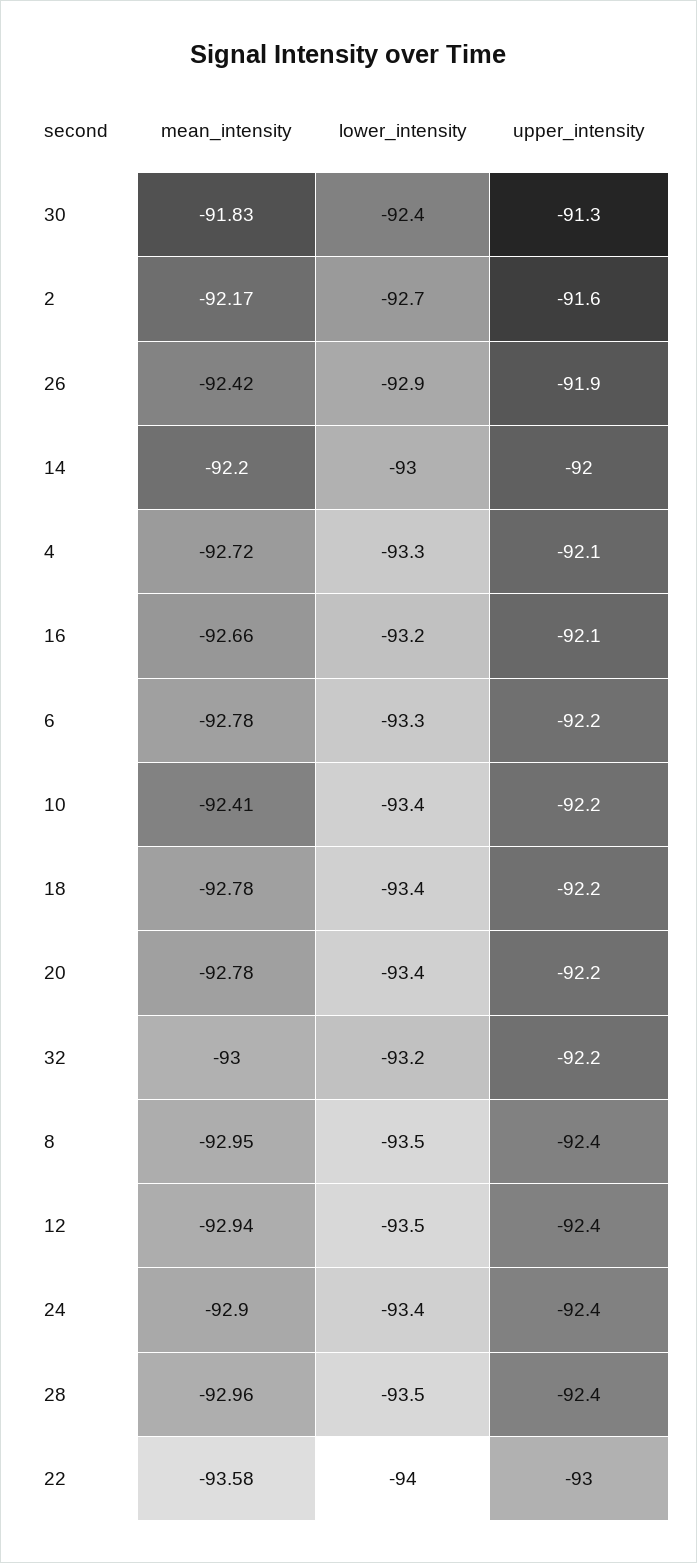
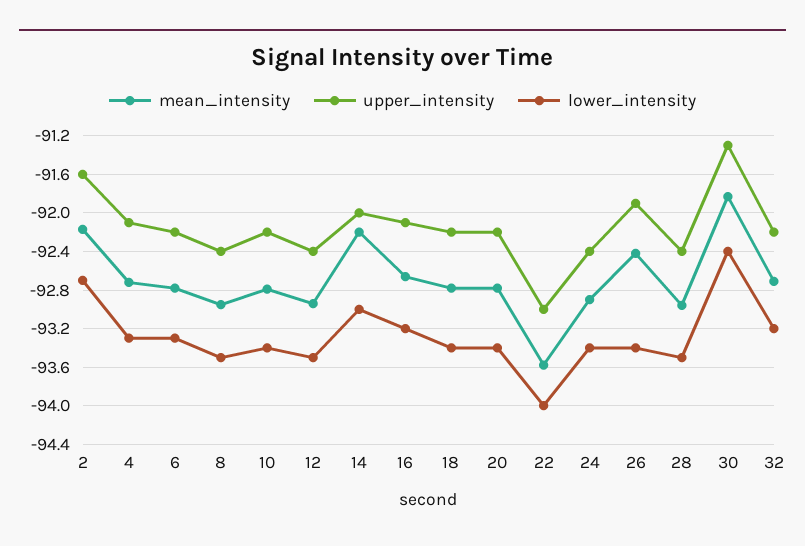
lower_intensity, 26: -92.9 -> -93.4
mean_intensity, 10: -92.41 -> -92.8
mean_intensity, 32: -93 -> -92.7

